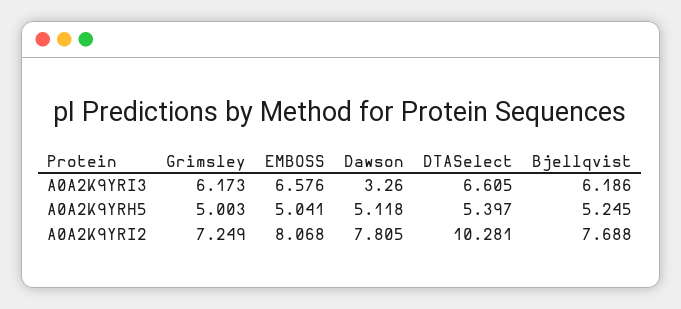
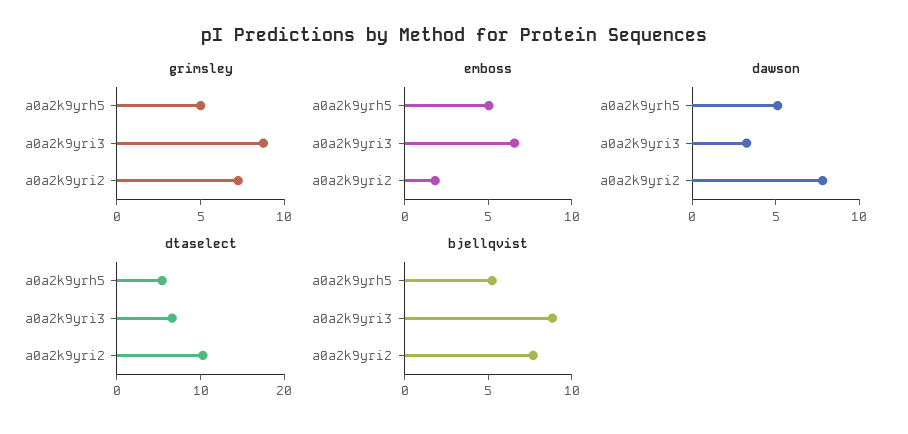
Grimsley, A0A2K9YRI3: 6.173 -> 9
Bjellqvist, A0A2K9YRI3: 6.186 -> 9
EMBOSS, A0A2K9YRI2: 8.068 -> 2

